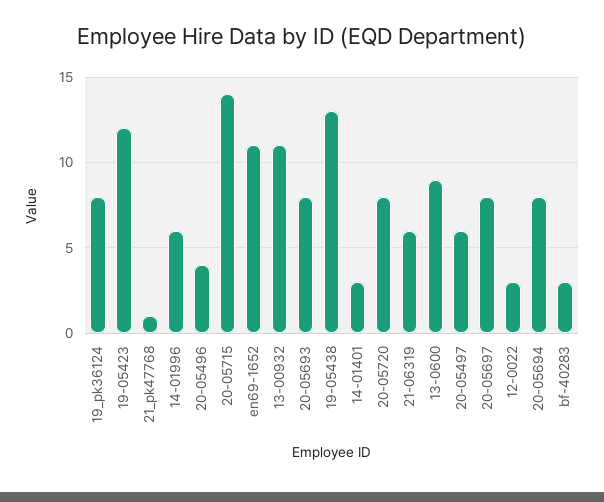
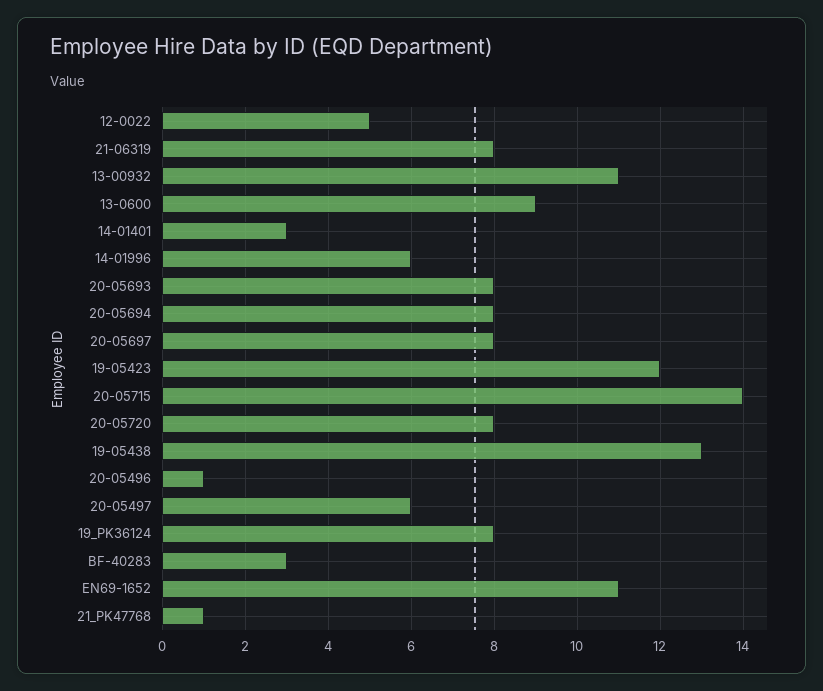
20-05496: 4 -> 1
21-06319: 6 -> 8
12-0022: 3 -> 5

